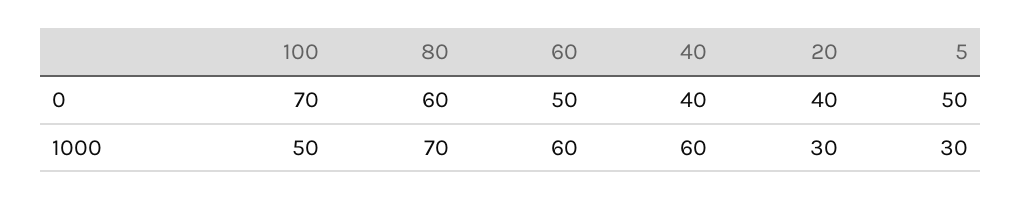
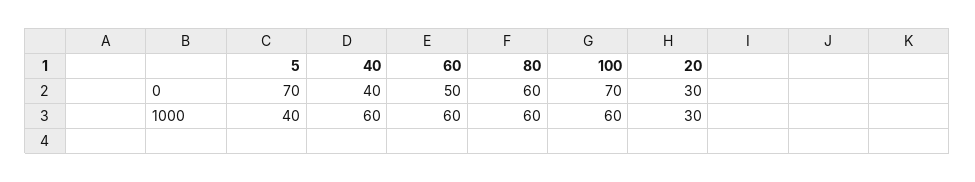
20, 0: 40 -> 30
5, 0: 50 -> 70
100, 1000: 50 -> 60
80, 1000: 70 -> 60
5, 1000: 30 -> 40

